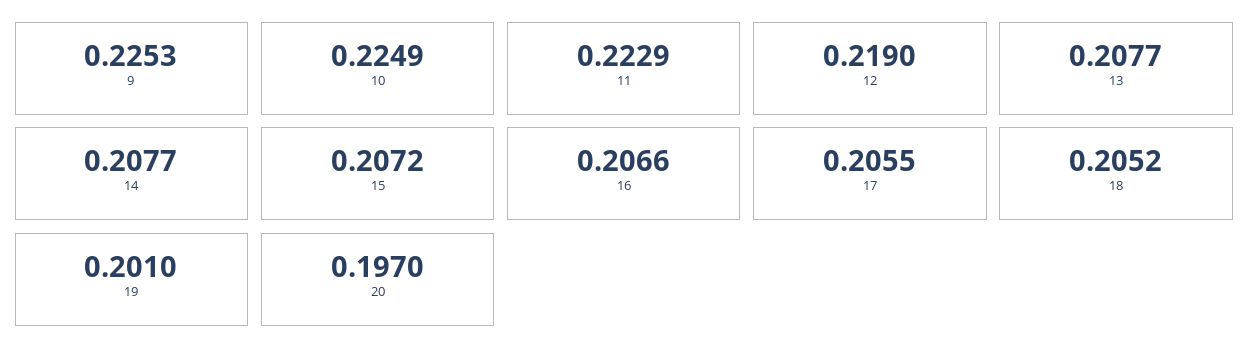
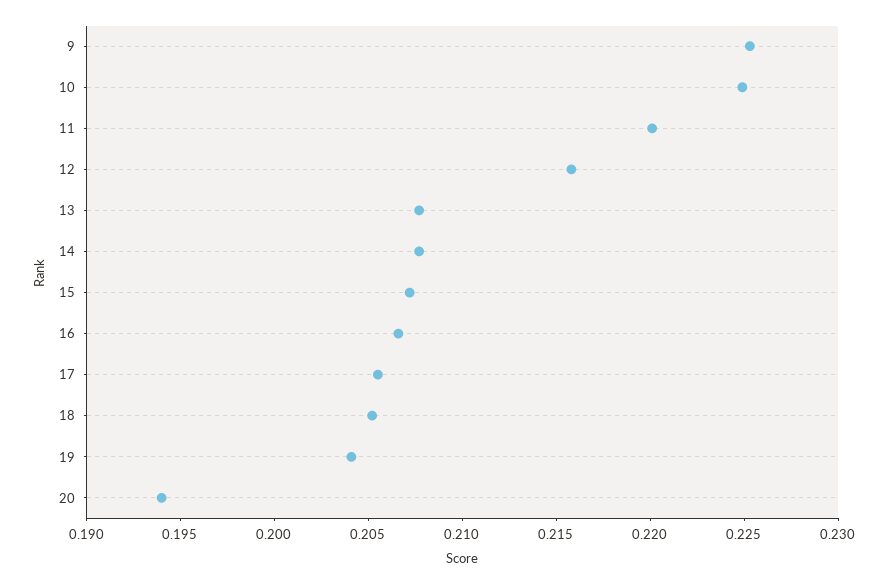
11: 0.2229 -> 0.22
12: 0.219 -> 0.216
19: 0.201 -> 0.204
20: 0.197 -> 0.194

